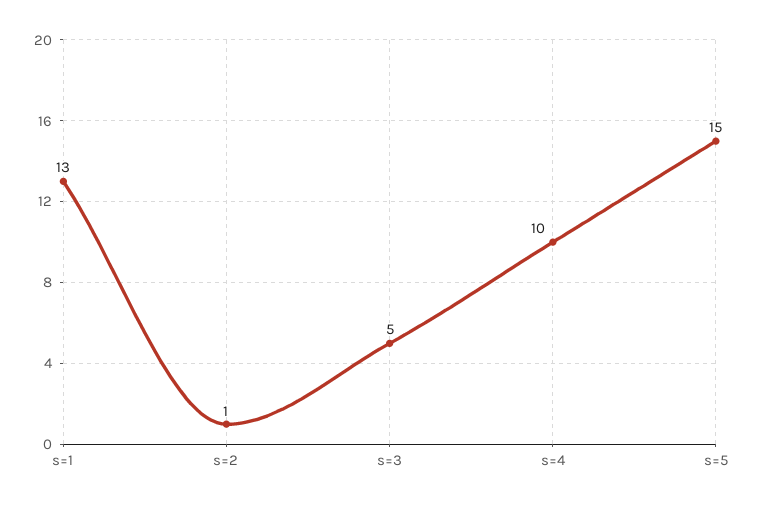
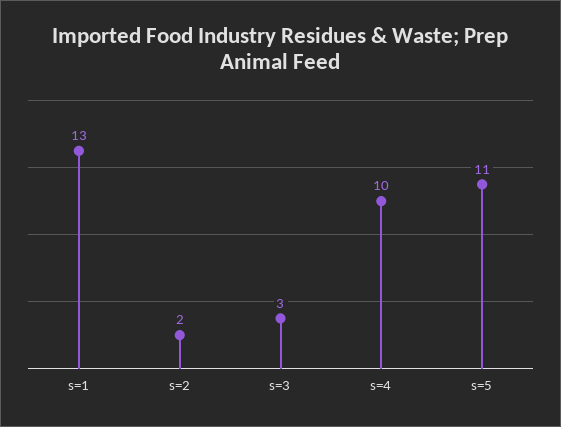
s=2: 1 -> 2
s=3: 5 -> 3
s=5: 15 -> 11

